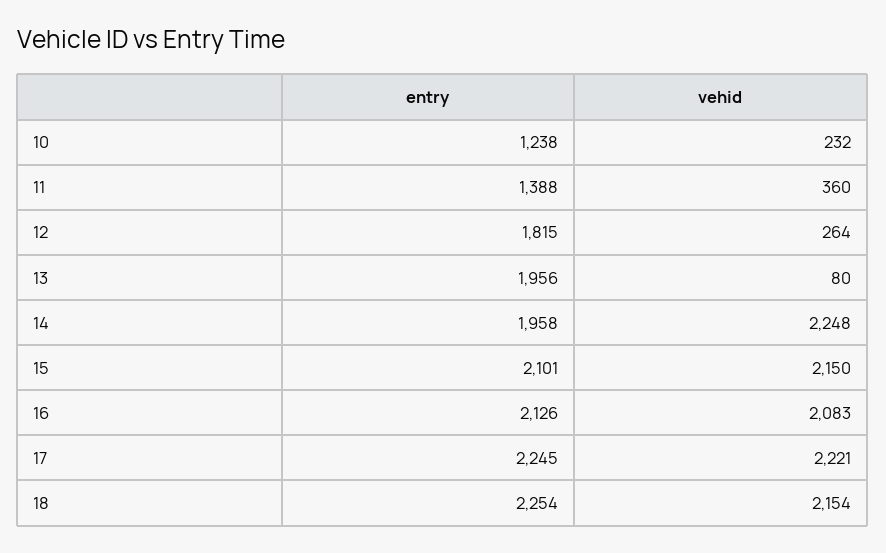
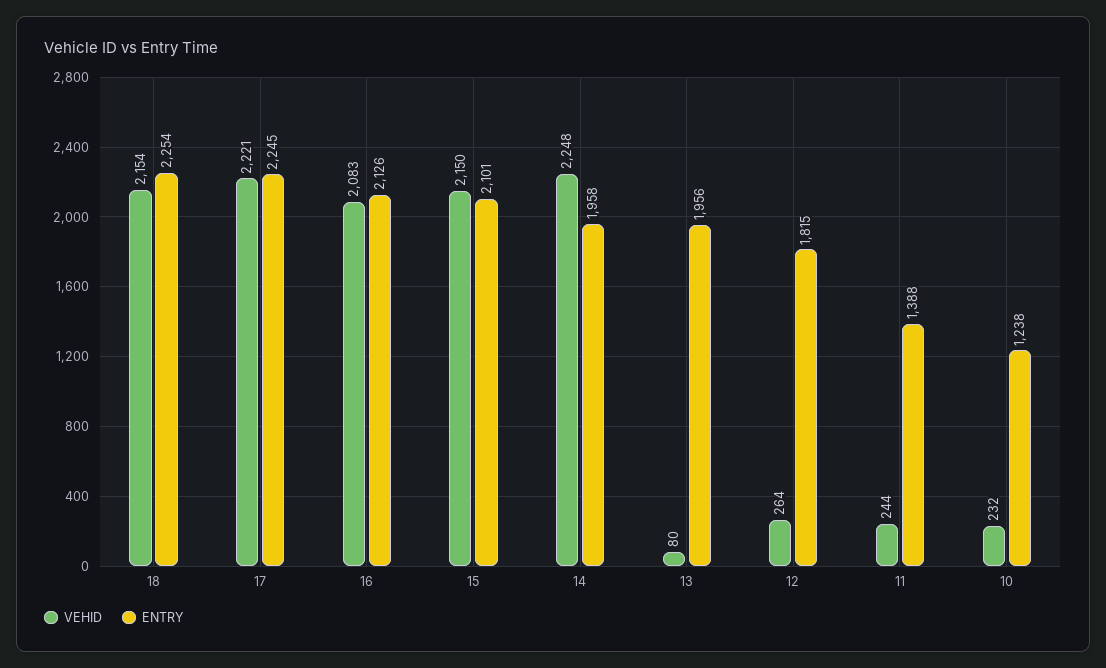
vehid, 11: 360 -> 244

